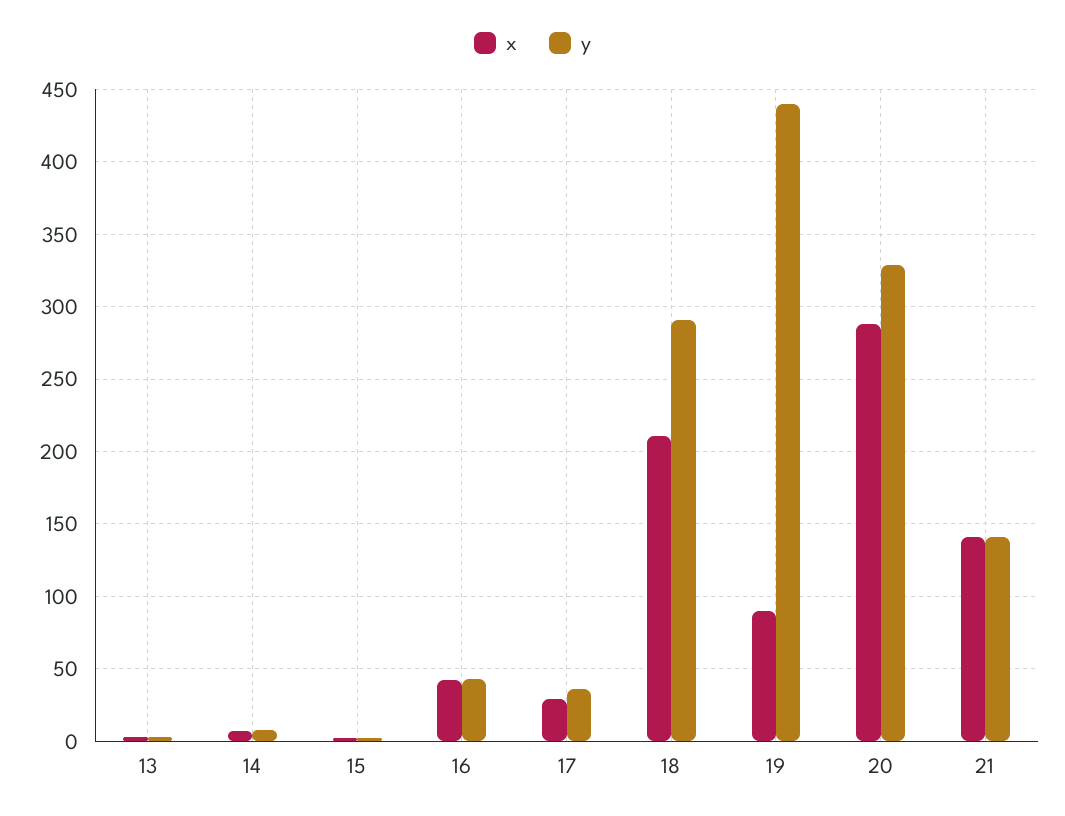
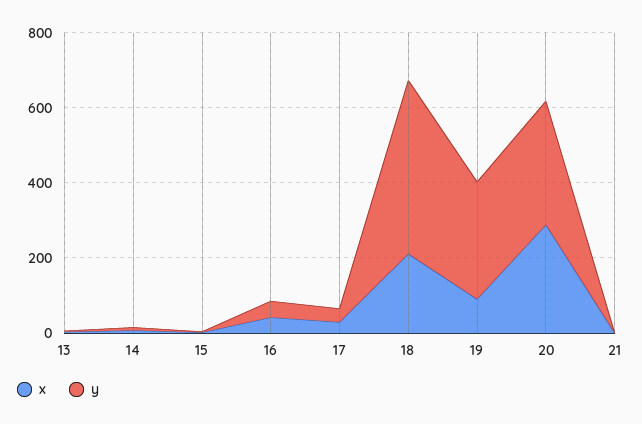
y, 18: 290 -> 450
y, 19: 440 -> 300
x, 21: 140 -> 0
y, 21: 140 -> 0

